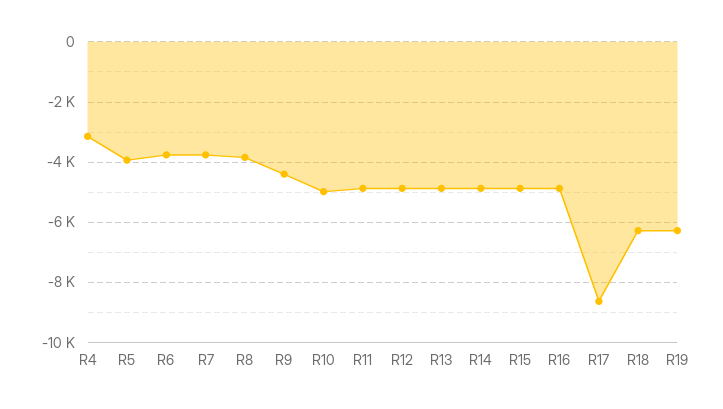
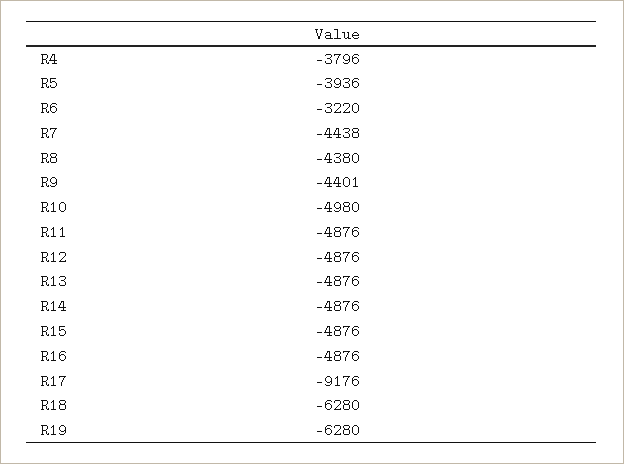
R4: -3200 -> -3796
R6: -3800 -> -3220
R7: -3800 -> -4438
R8: -3800 -> -4380
R17: -8600 -> -9176

